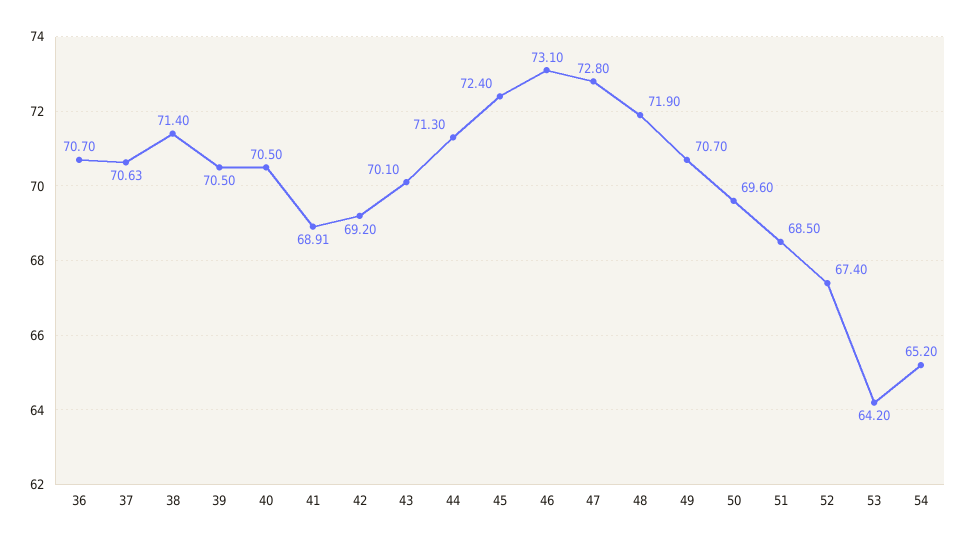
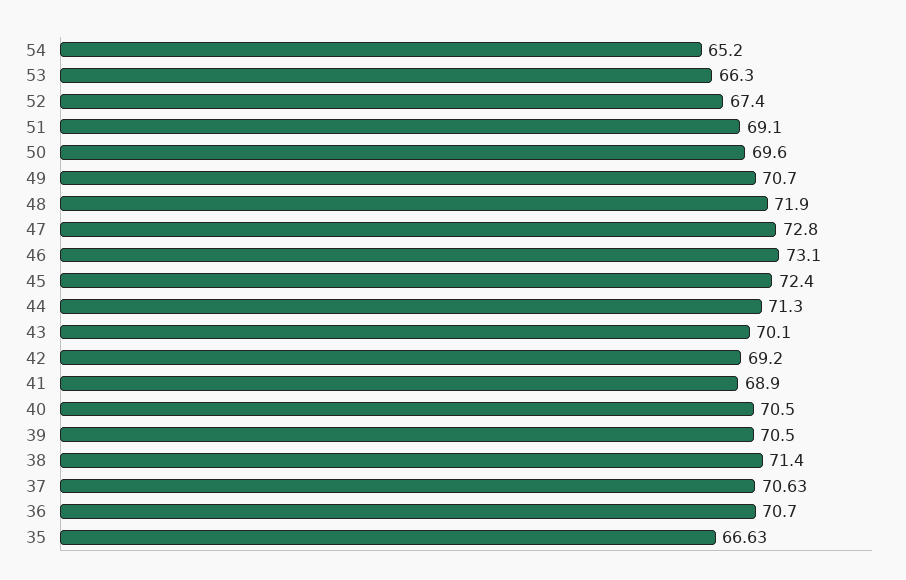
41: 68.91 -> 68.9
51: 68.5 -> 69.1
53: 64.2 -> 66.3
35: none -> 66.63

